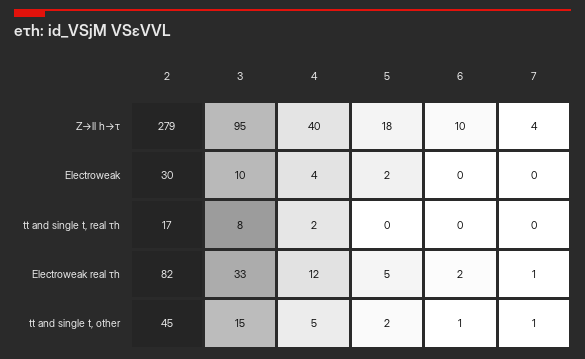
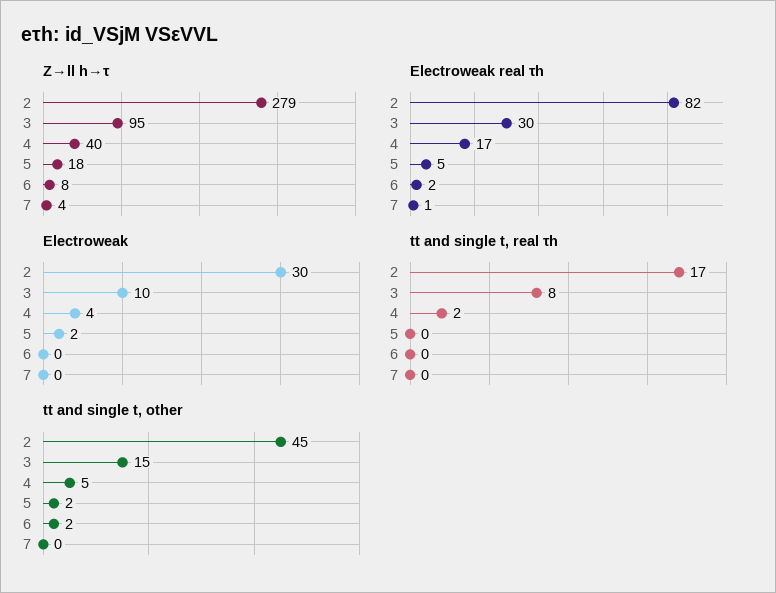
Z→ll h→τ, 6: 10 -> 8
Electroweak real τh, 3: 33 -> 30
Electroweak real τh, 4: 12 -> 17
tt and single t, other, 6: 1 -> 2
tt and single t, other, 7: 1 -> 0

